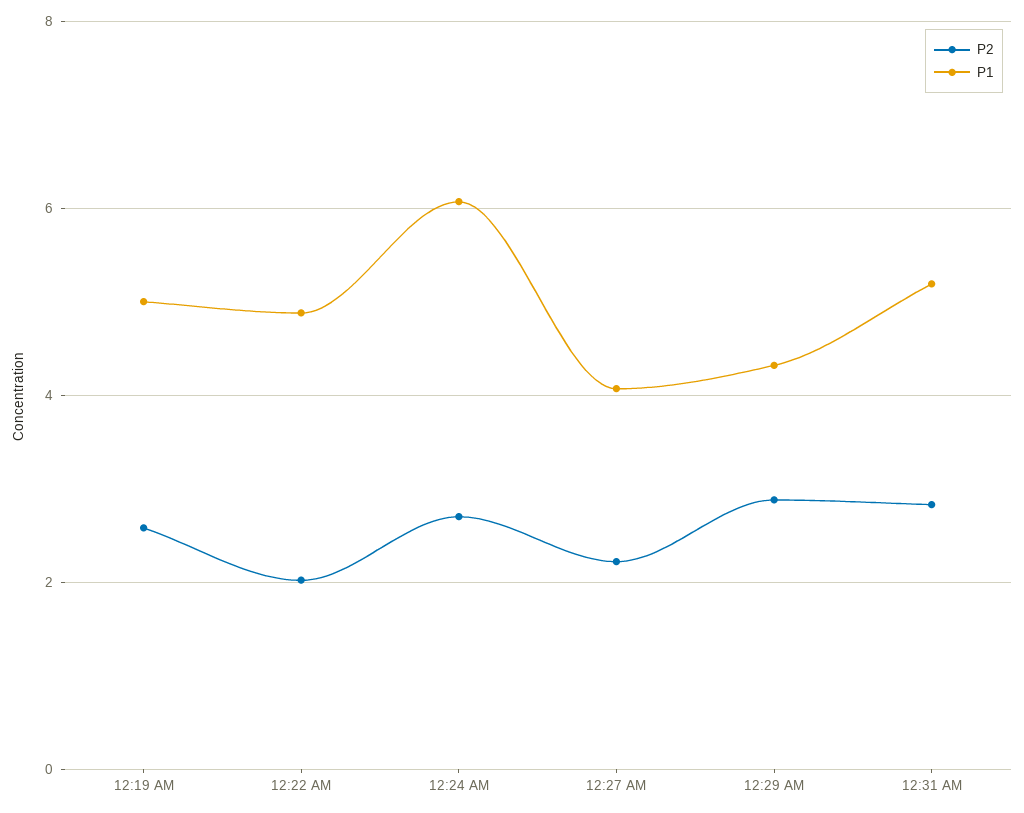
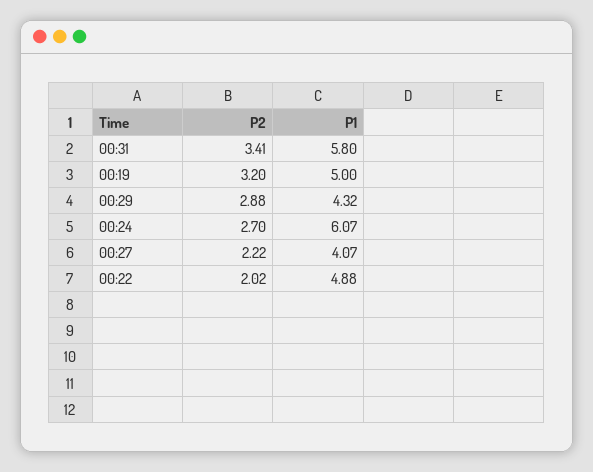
P2, 12:19 AM: 2.6 -> 3.2
P2, 12:31 AM: 2.8 -> 3.41
P1, 12:31 AM: 5.2 -> 5.8

